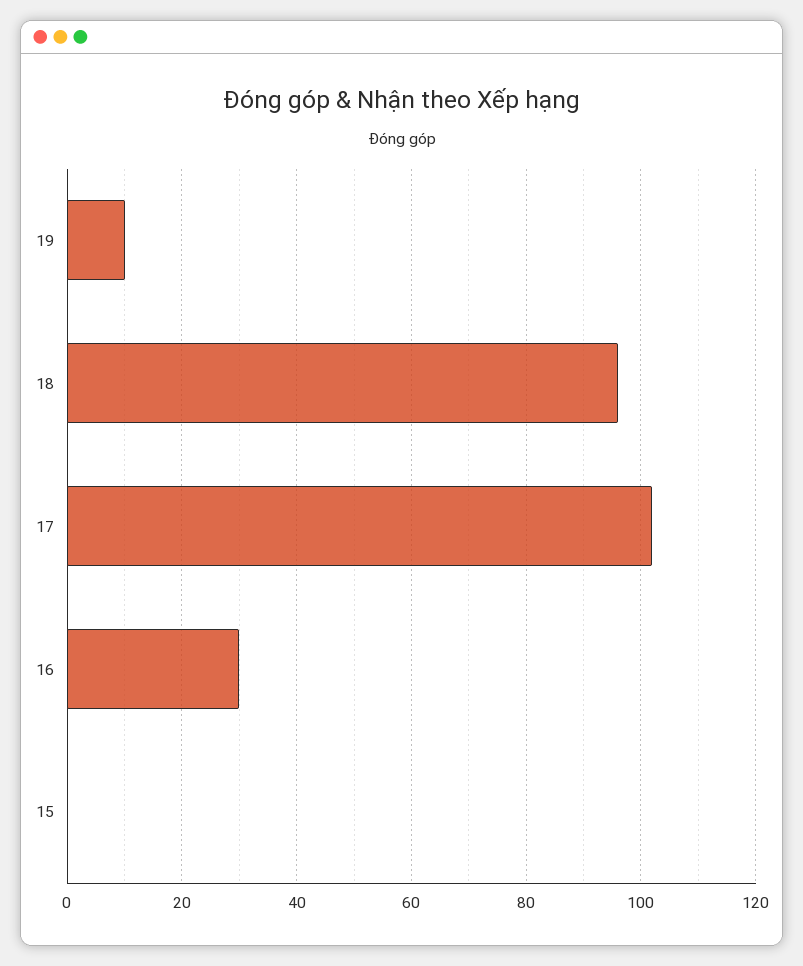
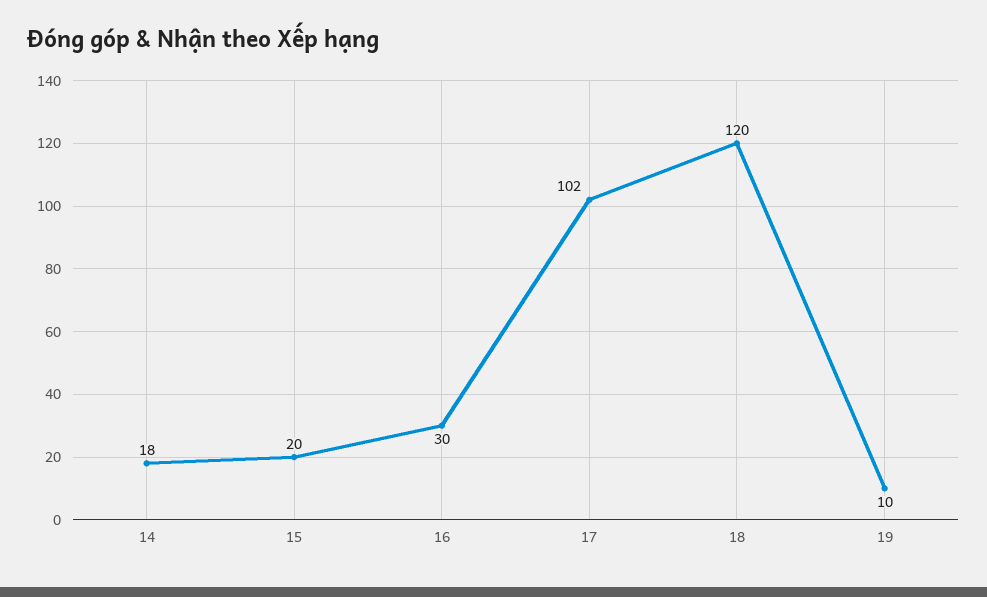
18: 95 -> 120
15: 0 -> 20
14: none -> 18

